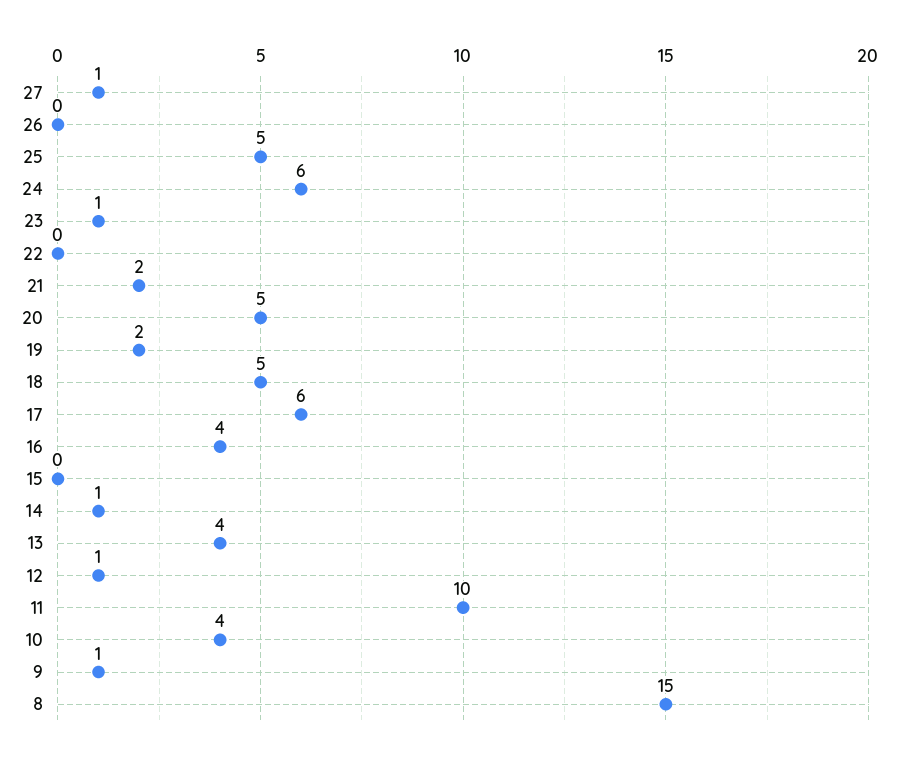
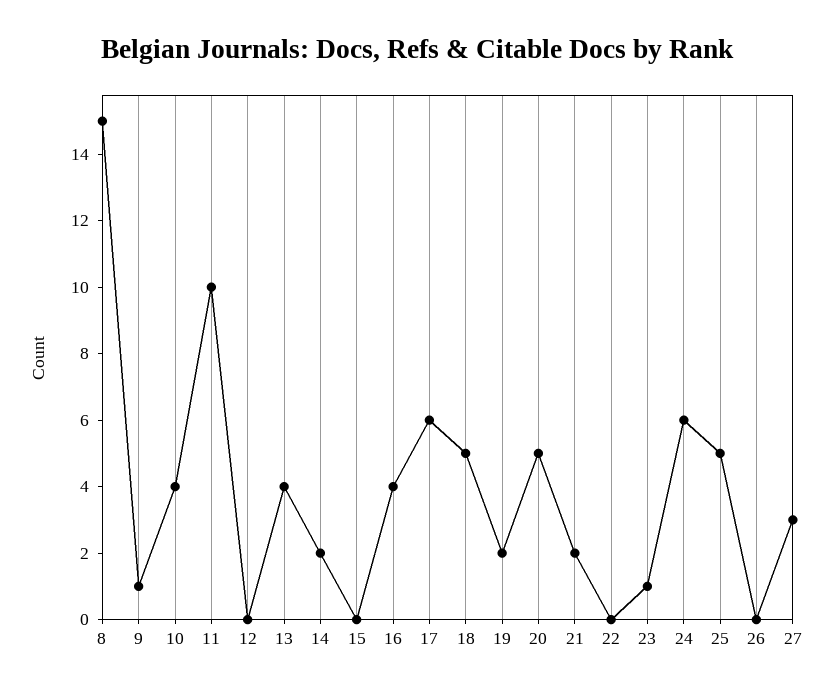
27: 1 -> 3
14: 1 -> 2
12: 1 -> 0

